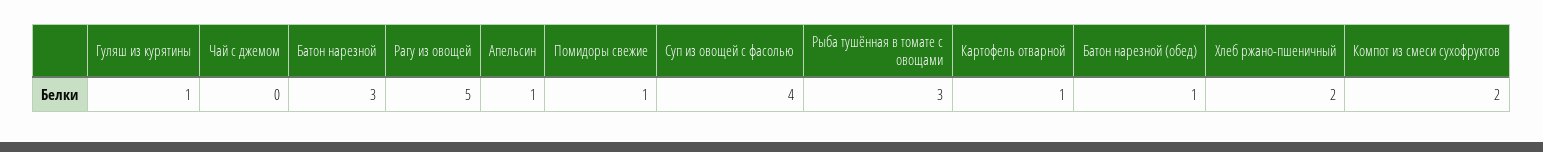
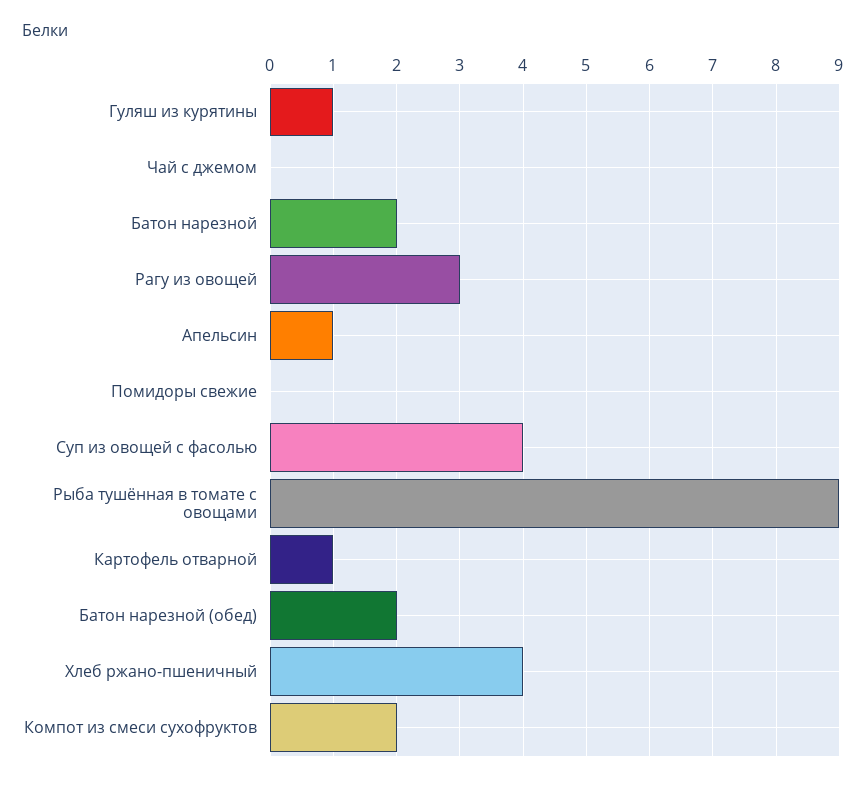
Батон нарезной: 3 -> 2
Рагу из овощей: 5 -> 3
Помидоры свежие: 1 -> 0
Рыба тушённая в томате с овощами: 3 -> 9
Батон нарезной (обед): 1 -> 2
Хлеб ржано-пшеничный: 2 -> 4

